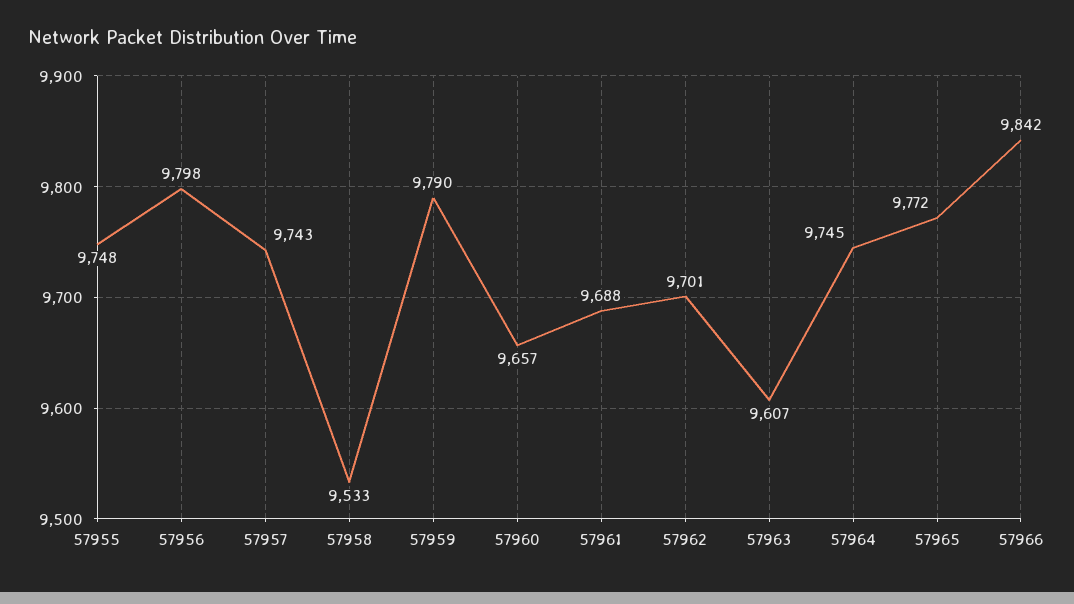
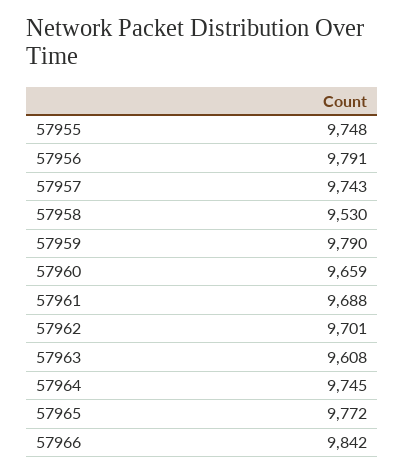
57956: 9798 -> 9791
57958: 9533 -> 9530
57960: 9657 -> 9659
57963: 9607 -> 9608

